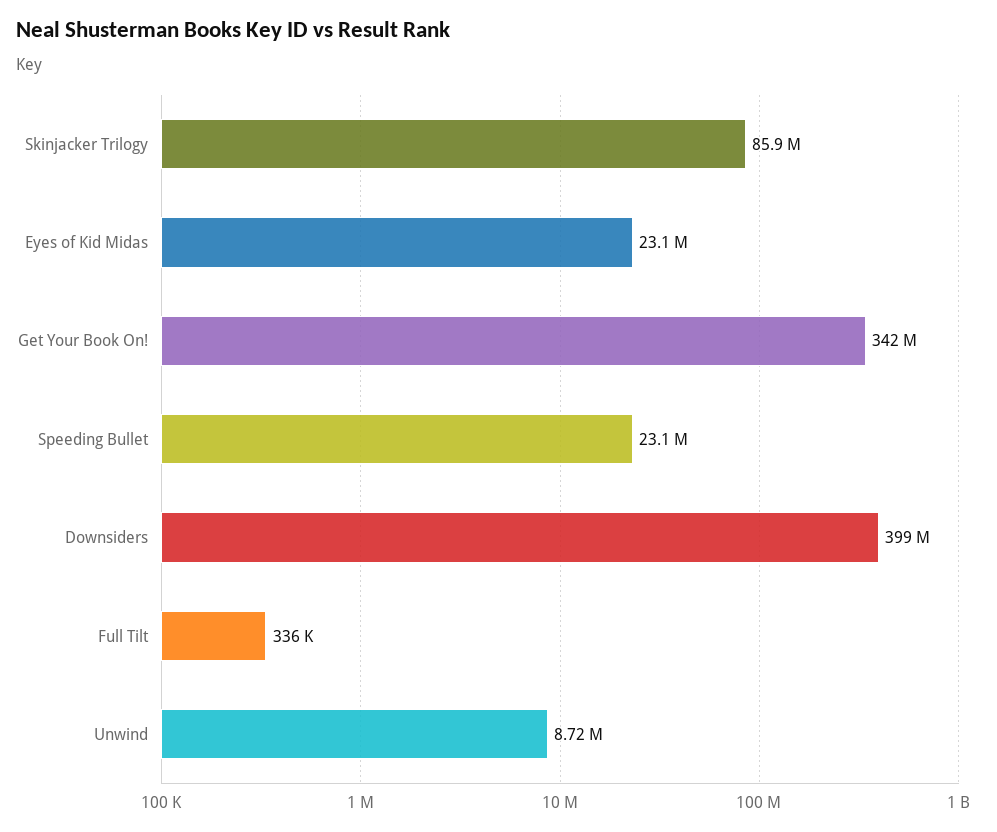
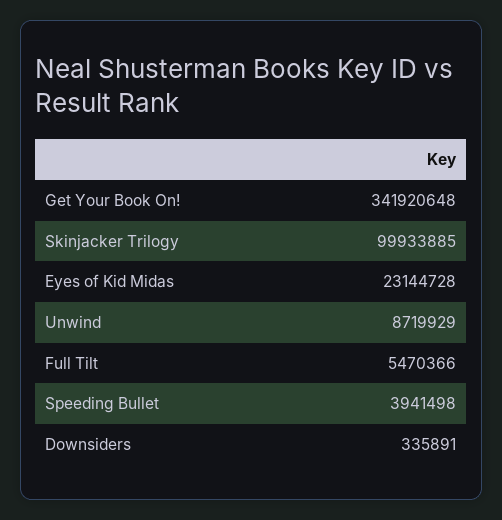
Skinjacker Trilogy: 85900000 -> 99933885
Speeding Bullet: 23100000 -> 3941498
Downsiders: 399000000 -> 335891
Full Tilt: 336000 -> 5470366

